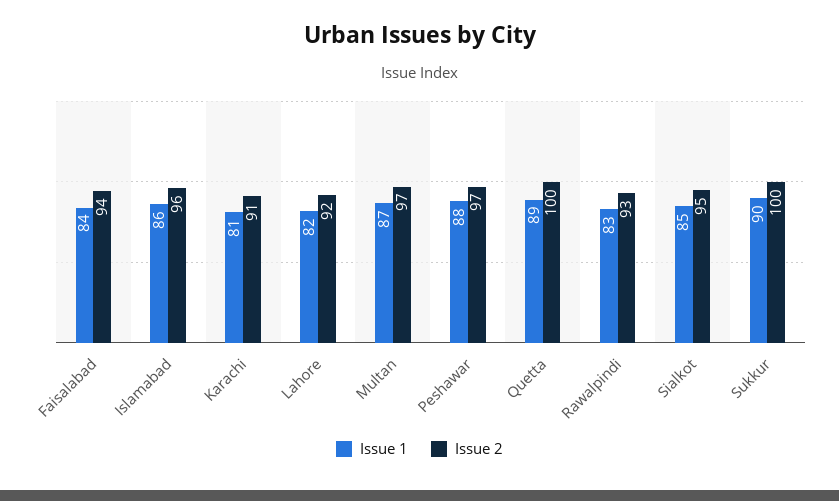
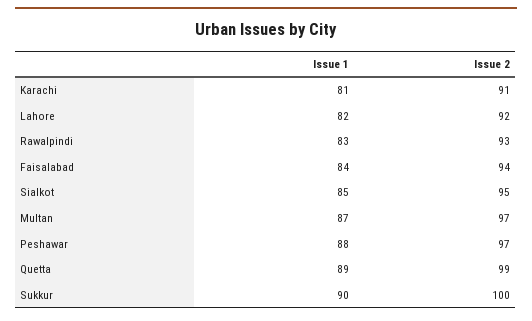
Issue 1, Islamabad: 86 -> none
Issue 2, Islamabad: 96 -> none
Issue 2, Quetta: 100 -> 99

